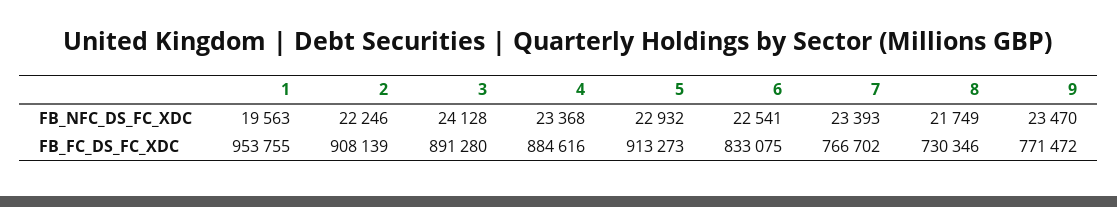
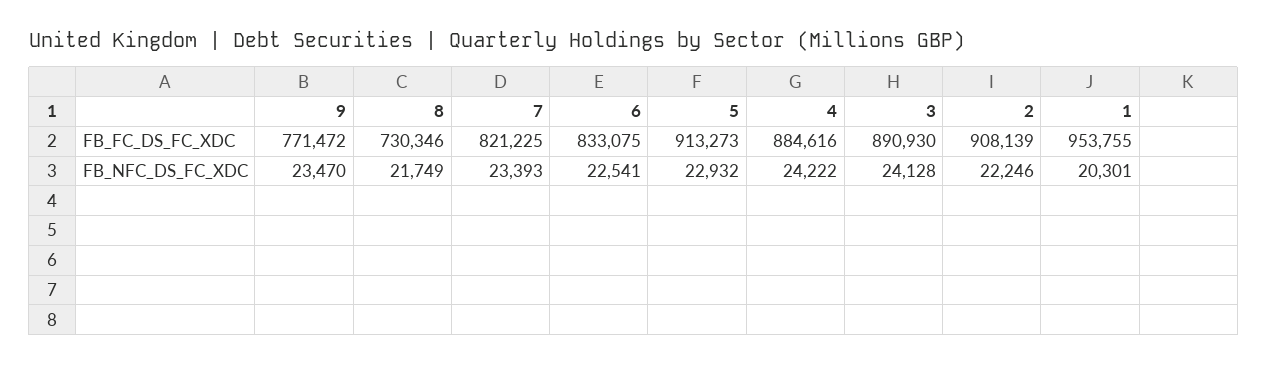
1, FB_NFC_DS_FC_XDC: 19563 -> 20301
4, FB_NFC_DS_FC_XDC: 23368 -> 24222
3, FB_FC_DS_FC_XDC: 891280 -> 890930
7, FB_FC_DS_FC_XDC: 766702 -> 821225

